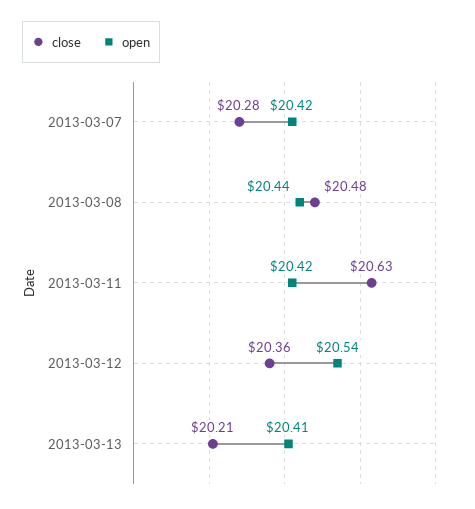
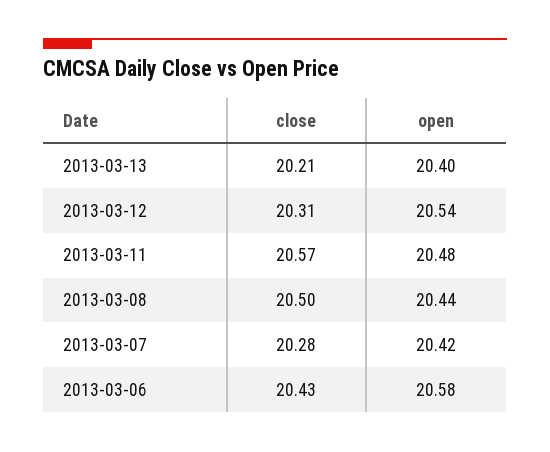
close, 2013-03-08: 20.48 -> 20.5
close, 2013-03-11: 20.63 -> 20.57
open, 2013-03-11: 20.42 -> 20.48
close, 2013-03-12: 20.36 -> 20.31
open, 2013-03-13: 20.41 -> 20.4
close, 2013-03-06: none -> 20.43
open, 2013-03-06: none -> 20.58

